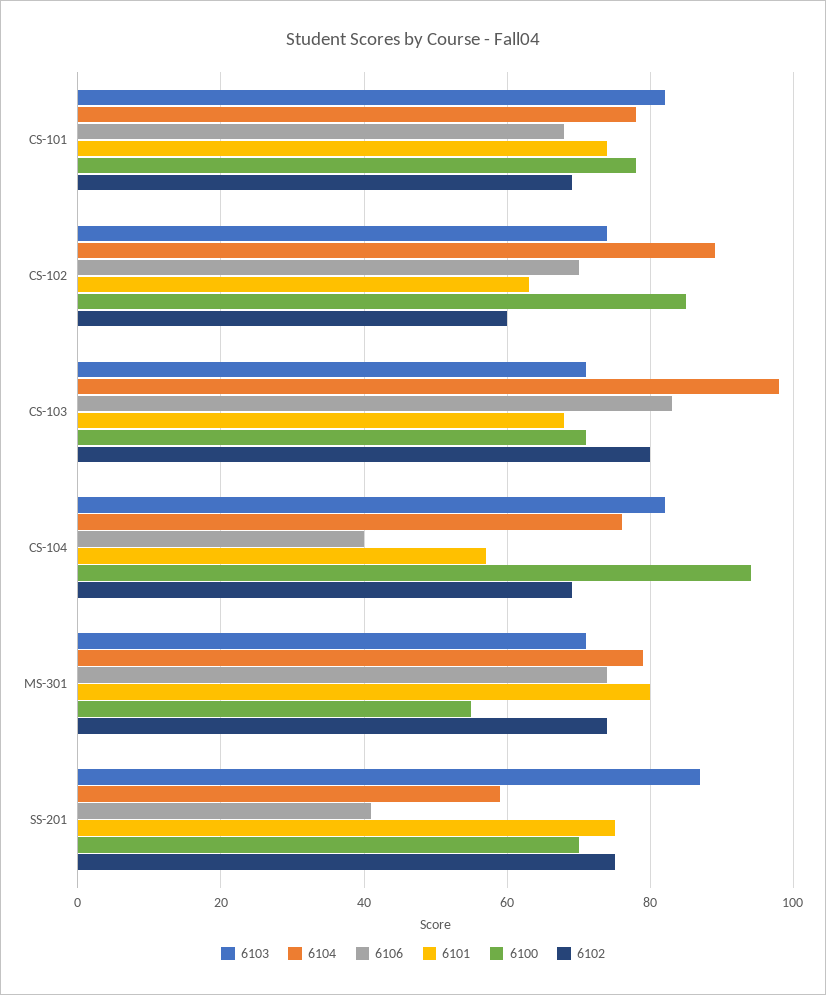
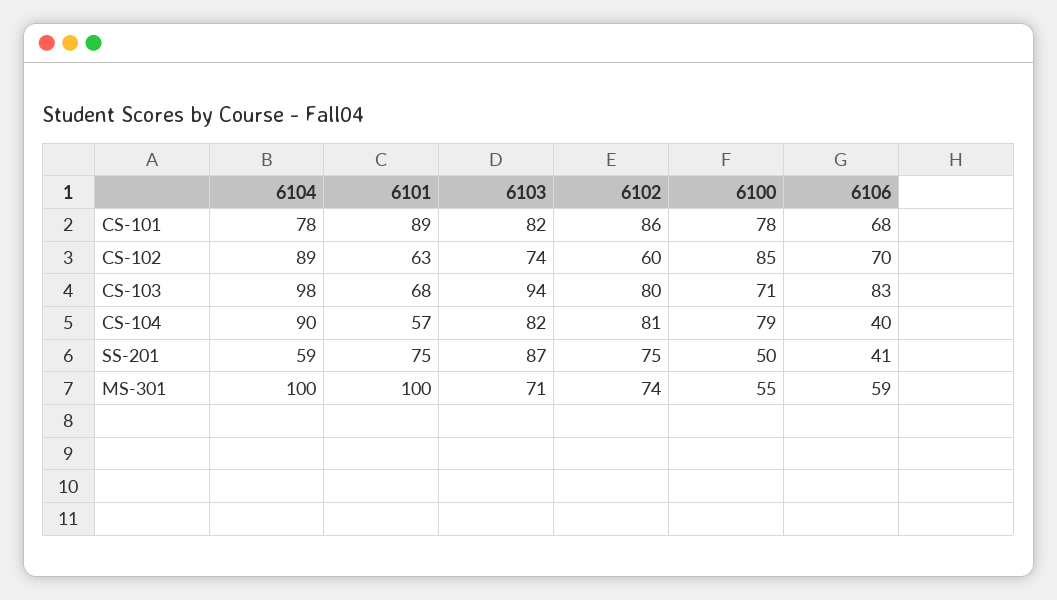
6101, CS-101: 75 -> 89
6102, CS-101: 70 -> 86
6103, CS-103: 70 -> 94
6104, CS-104: 75 -> 90
6100, CS-104: 95 -> 79
6102, CS-104: 70 -> 81
6104, MS-301: 80 -> 100
6106, MS-301: 75 -> 59
6101, MS-301: 80 -> 100
6100, SS-201: 70 -> 50

